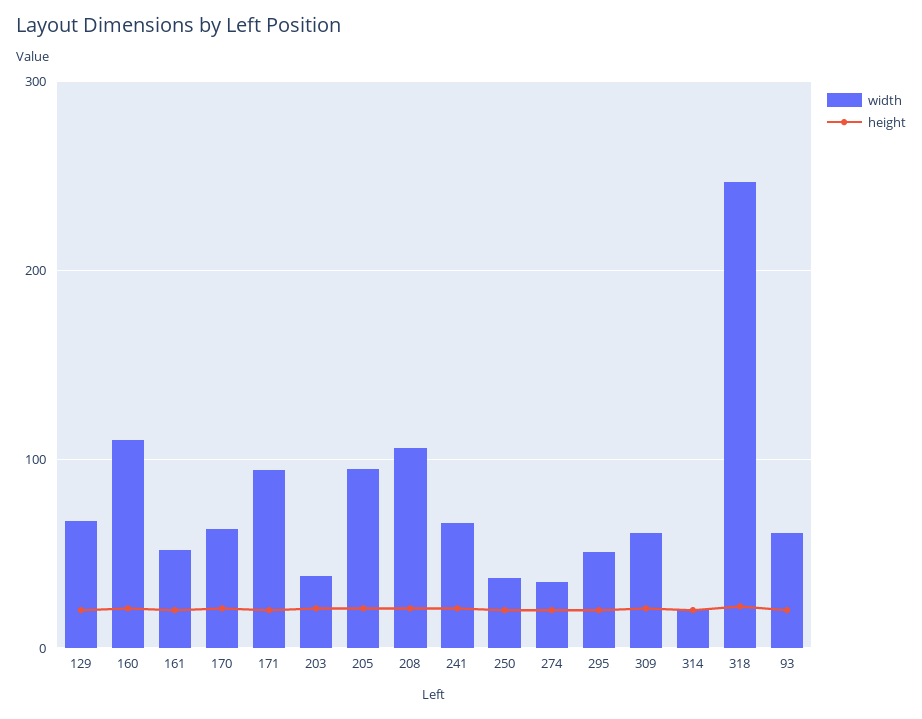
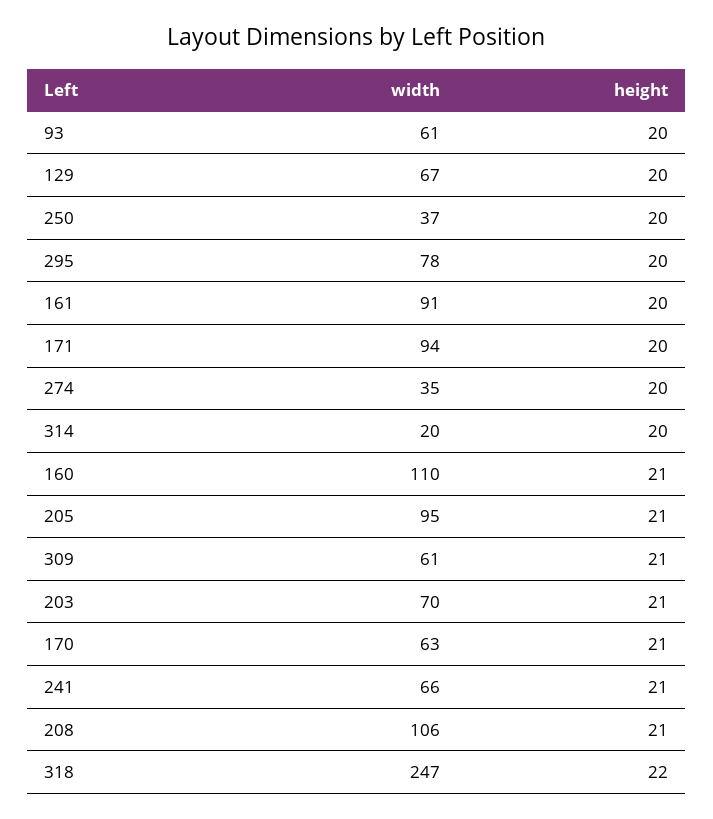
width, 161: 50 -> 91
width, 203: 40 -> 70
width, 295: 50 -> 78

